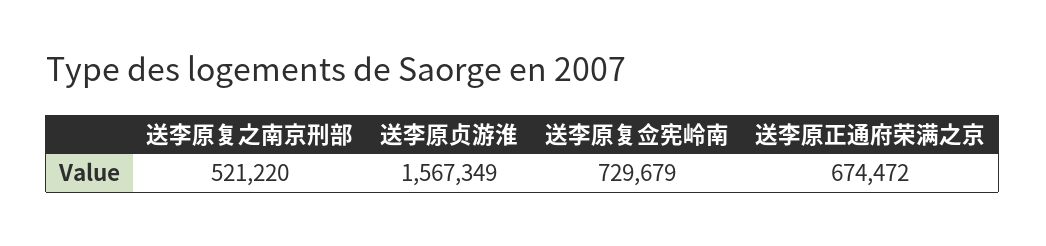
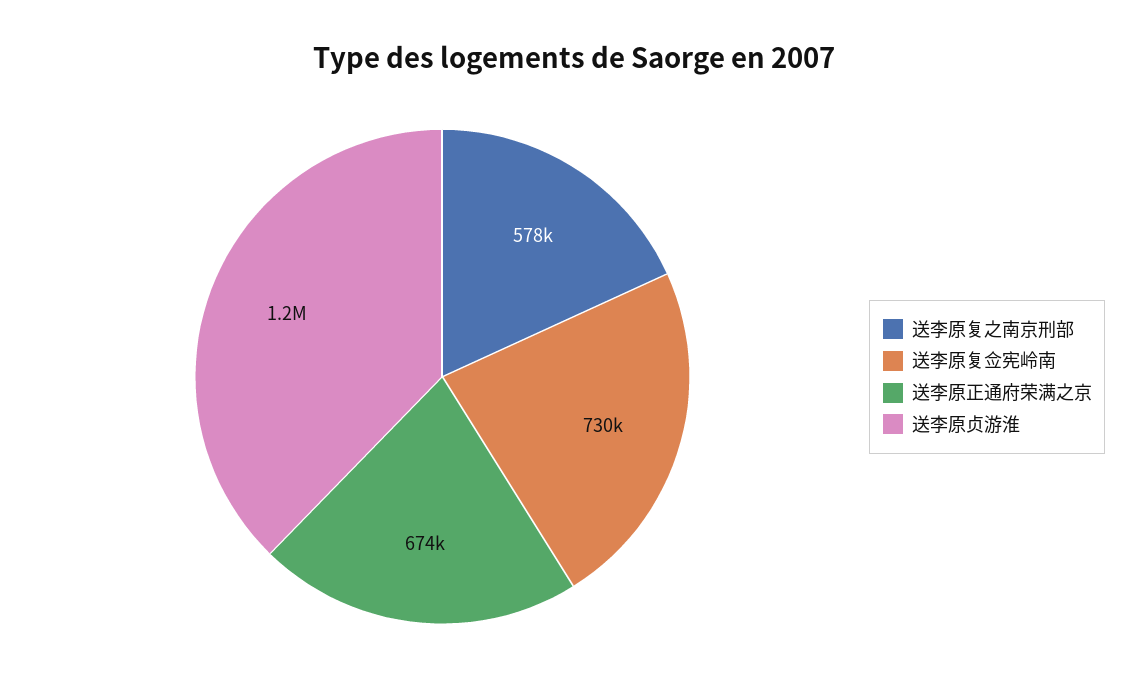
送李原复之南京刑部: 521220 -> 578000
送李原贞游淮: 1567349 -> 1200000

